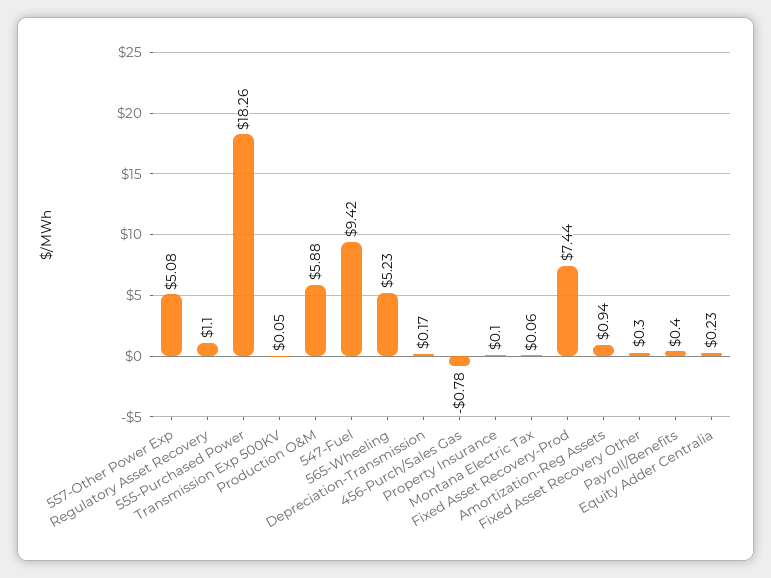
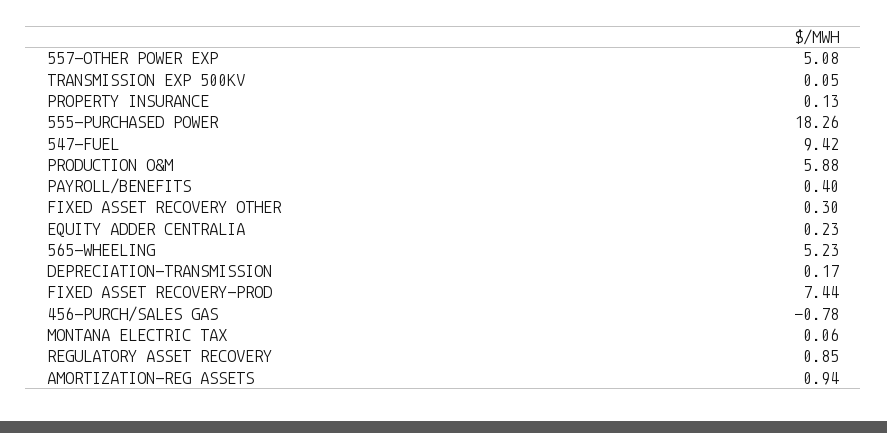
Regulatory Asset Recovery: 1.1 -> 0.85
Property Insurance: 0.1 -> 0.13

